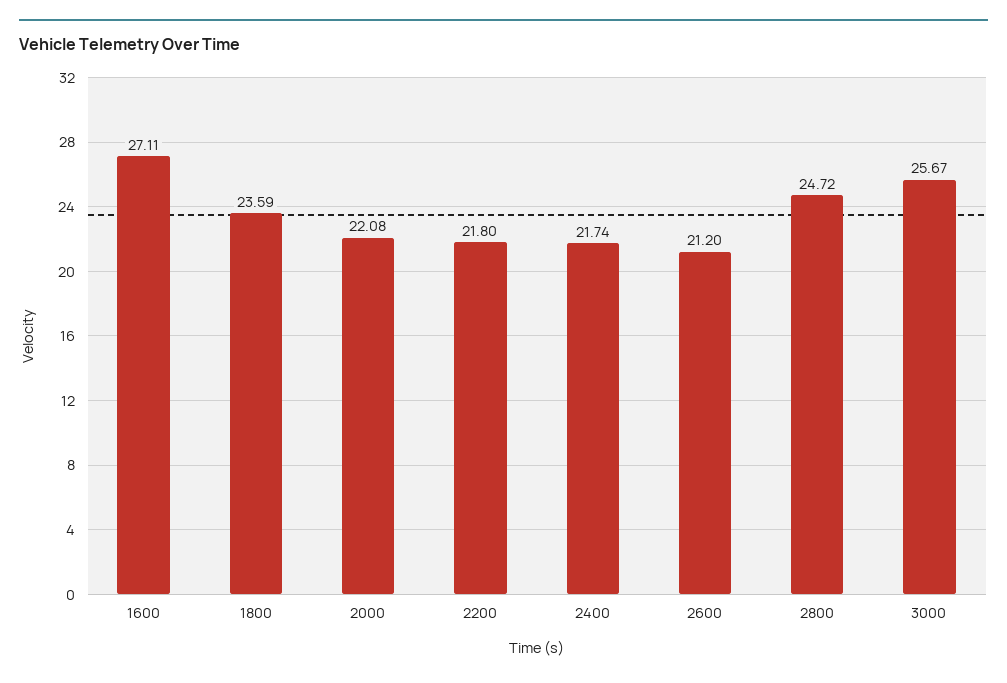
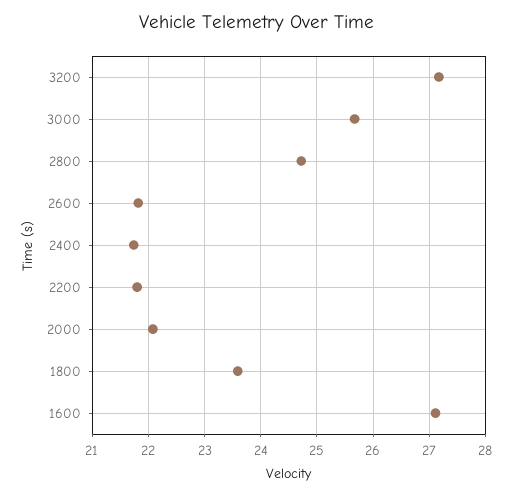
2600: 21.2 -> 21.8
3200: none -> 27.2

